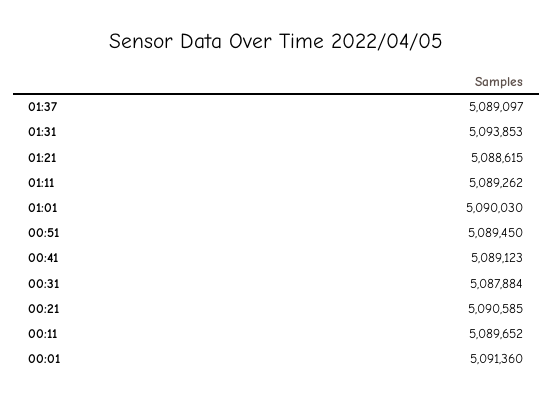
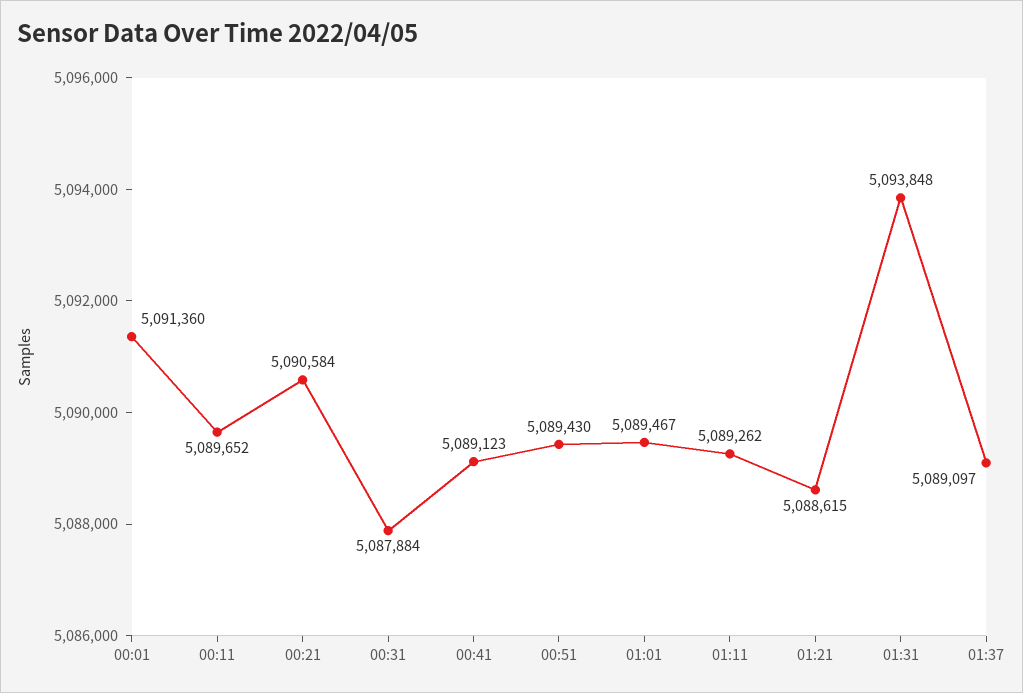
01:31: 5093853 -> 5093848
01:01: 5090030 -> 5089467
00:51: 5089450 -> 5089430
00:21: 5090585 -> 5090584

